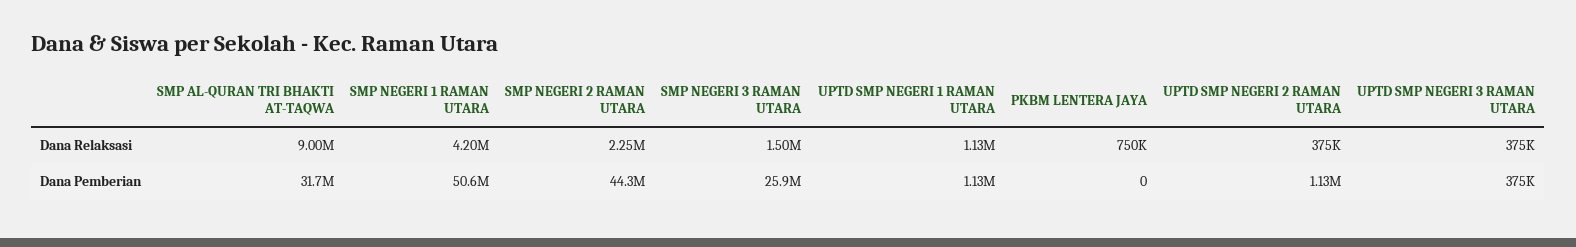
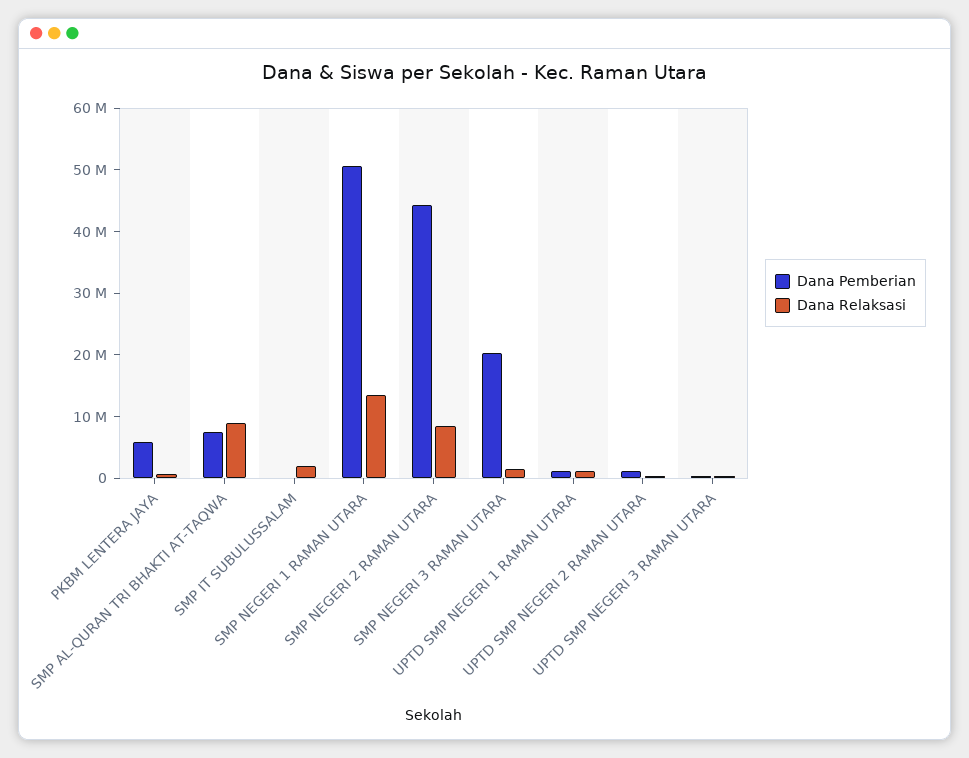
Dana Relaksasi, SMP NEGERI 1 RAMAN UTARA: 4200000 -> 14000000
Dana Relaksasi, SMP NEGERI 2 RAMAN UTARA: 2250000 -> 8000000
Dana Pemberian, SMP AL-QURAN TRI BHAKTI AT-TAQWA: 31700000 -> 8000000
Dana Pemberian, SMP NEGERI 3 RAMAN UTARA: 25900000 -> 20000000
Dana Pemberian, PKBM LENTERA JAYA: 0 -> 6000000
Dana Pemberian, SMP IT SUBULUSSALAM: none -> 0
Dana Relaksasi, SMP IT SUBULUSSALAM: none -> 2000000

